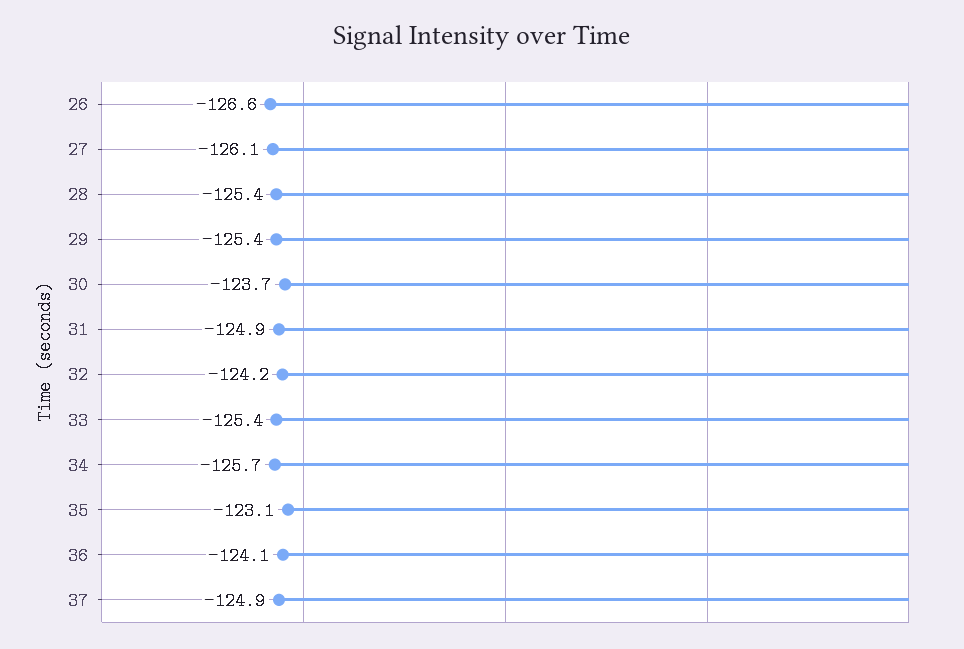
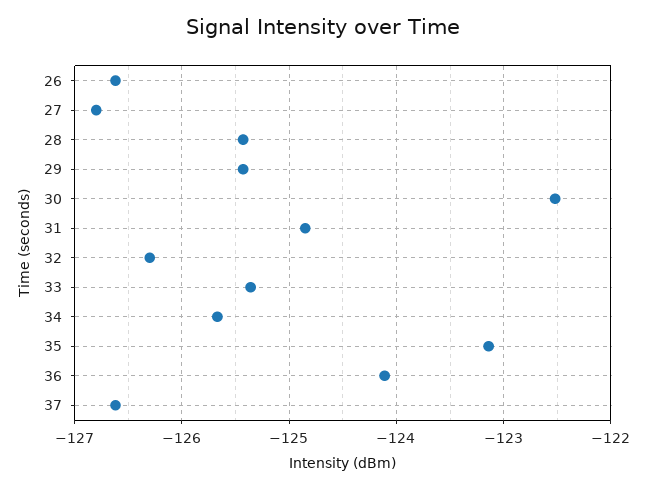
27: -126.1 -> -126.8
30: -123.7 -> -122.5
32: -124.2 -> -126.3
37: -124.9 -> -126.6

